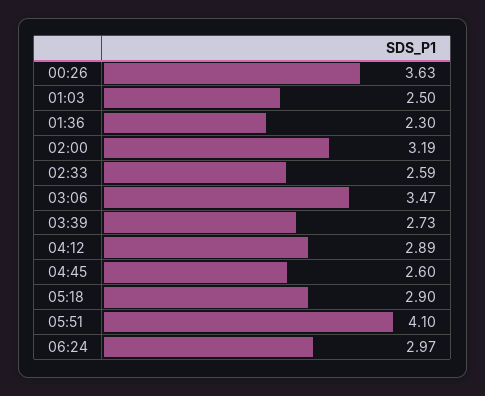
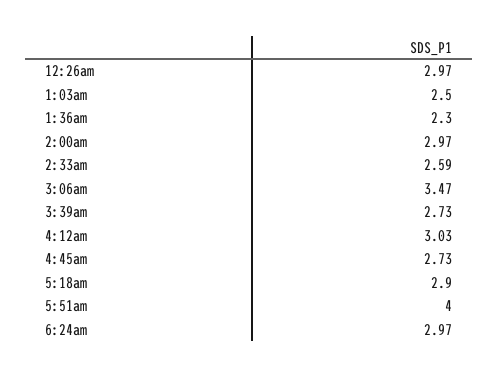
00:26: 3.63 -> 2.97
02:00: 3.19 -> 2.97
04:12: 2.89 -> 3.03
04:45: 2.6 -> 2.73
05:51: 4.1 -> 4

